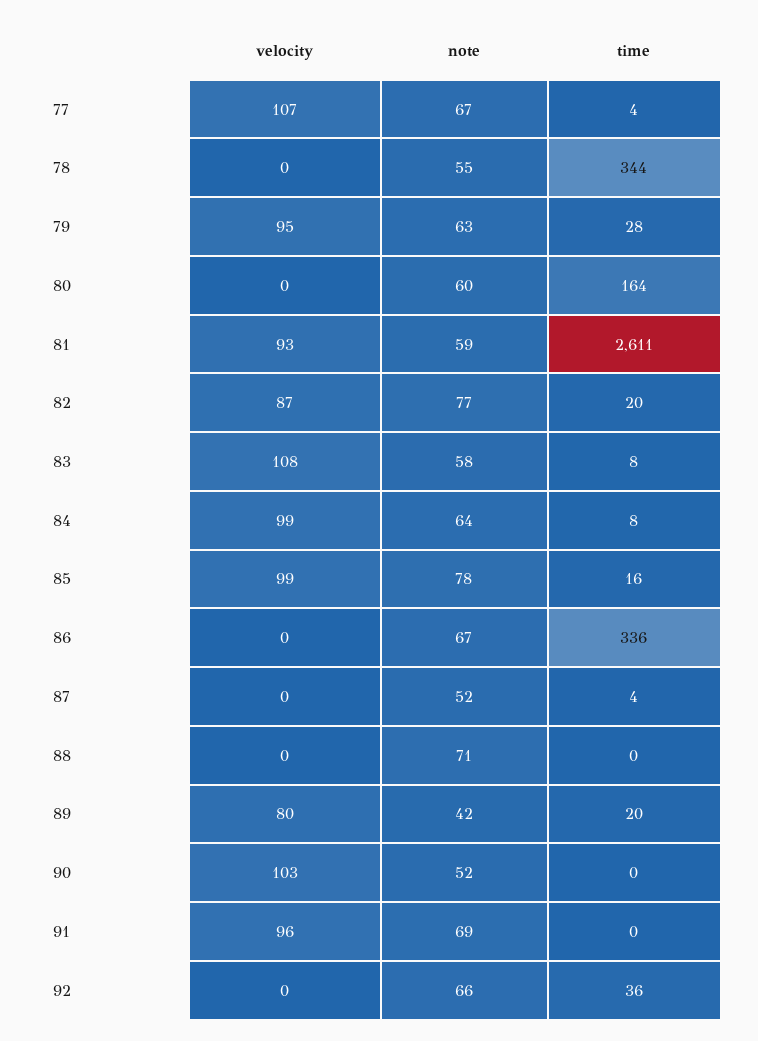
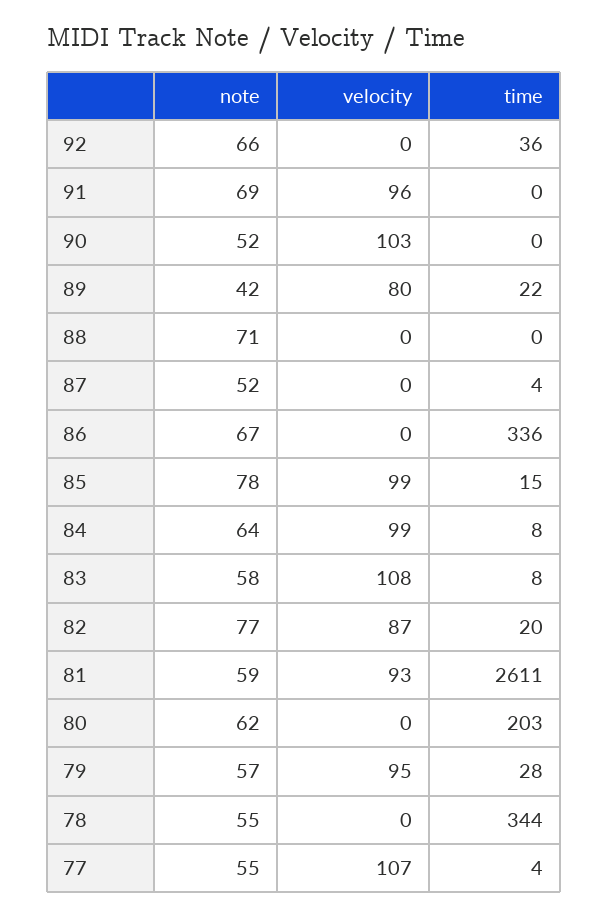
note, 77: 67 -> 55
note, 79: 63 -> 57
note, 80: 60 -> 62
time, 80: 164 -> 203
time, 85: 16 -> 15
time, 89: 20 -> 22

